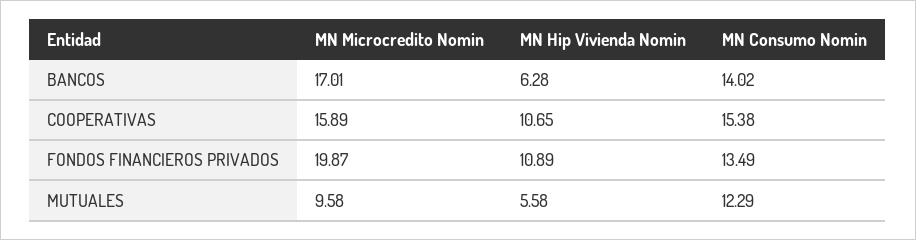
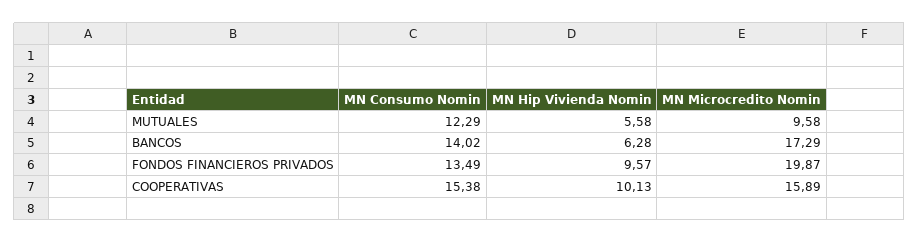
MN Microcredito Nomin, BANCOS: 17.01 -> 17.29
MN Hip Vivienda Nomin, COOPERATIVAS: 10.65 -> 10.13
MN Hip Vivienda Nomin, FONDOS FINANCIEROS PRIVADOS: 10.89 -> 9.57

